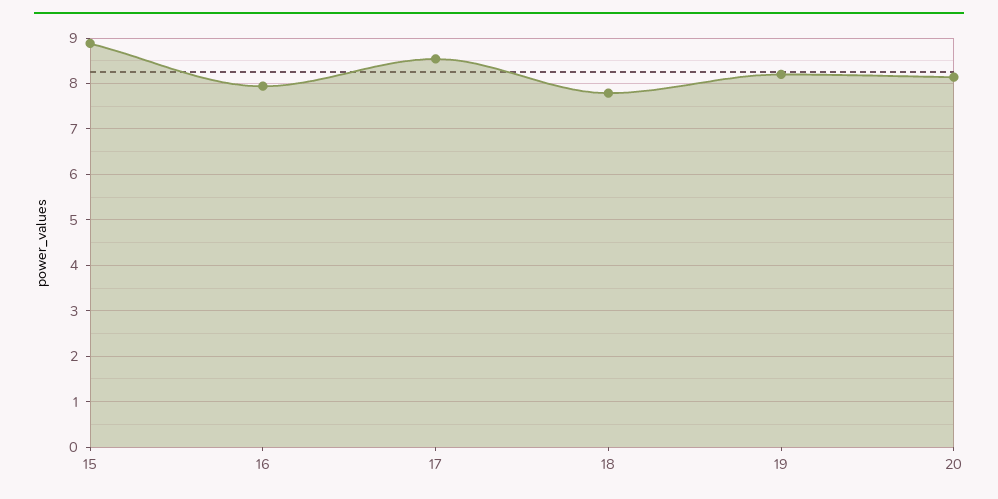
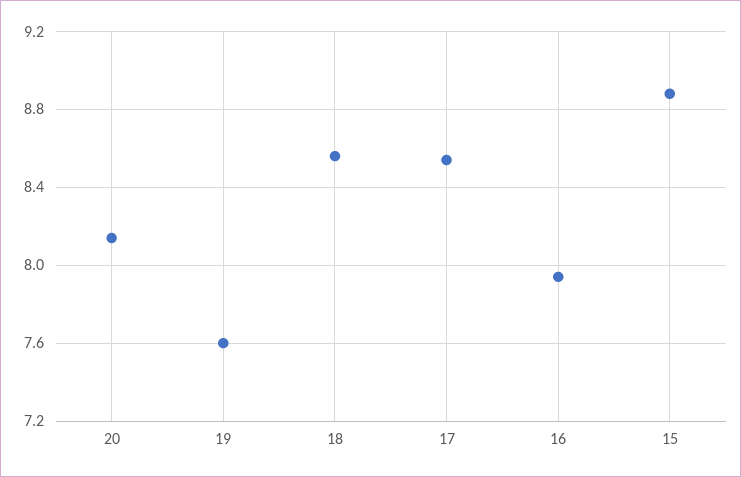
18: 7.8 -> 8.55
19: 8.2 -> 7.6

